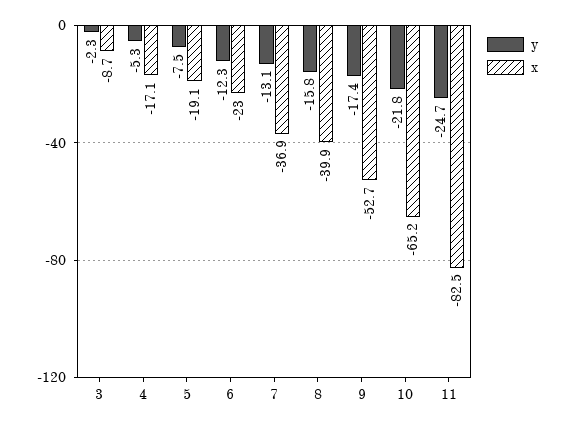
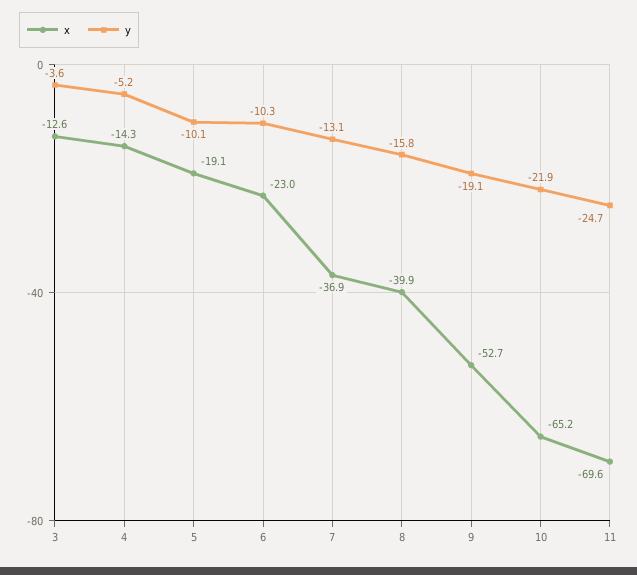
y, 3: -2.3 -> -3.6
x, 3: -8.7 -> -12.6
y, 4: -5.3 -> -5.2
x, 4: -17.1 -> -14.3
y, 5: -7.5 -> -10.1
y, 6: -12.3 -> -10.3
y, 9: -17.4 -> -19.1
y, 10: -21.8 -> -21.9
x, 11: -82.5 -> -69.6

